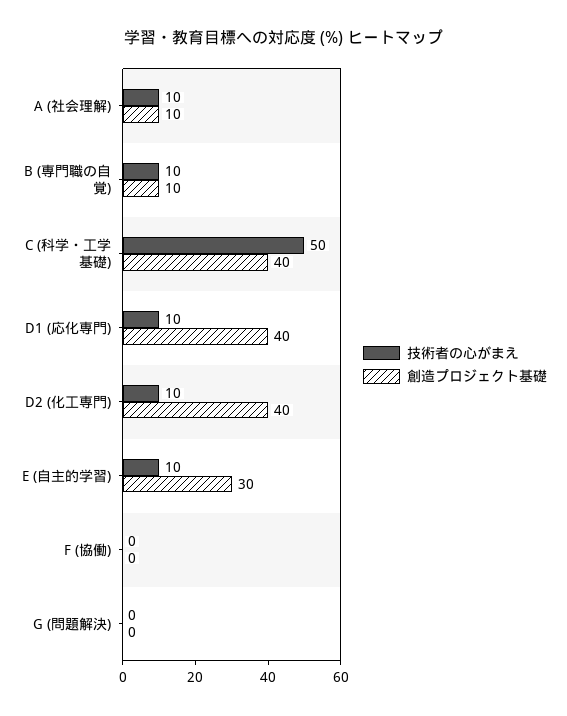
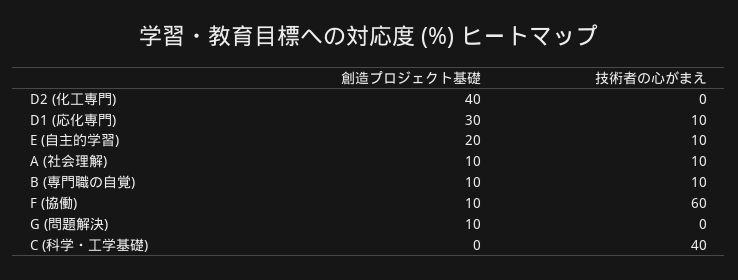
技術者の心がまえ, C (科学・工学基礎): 50 -> 40
創造プロジェクト基礎, C (科学・工学基礎): 40 -> 0
創造プロジェクト基礎, D1 (応化専門): 40 -> 30
技術者の心がまえ, D2 (化工専門): 10 -> 0
創造プロジェクト基礎, E (自主的学習): 30 -> 20
技術者の心がまえ, F (協働): 0 -> 60
創造プロジェクト基礎, F (協働): 0 -> 10
創造プロジェクト基礎, G (問題解決): 0 -> 10

